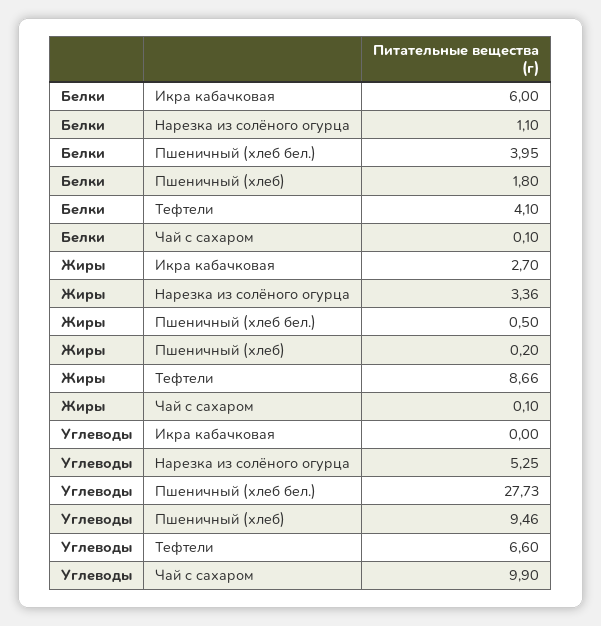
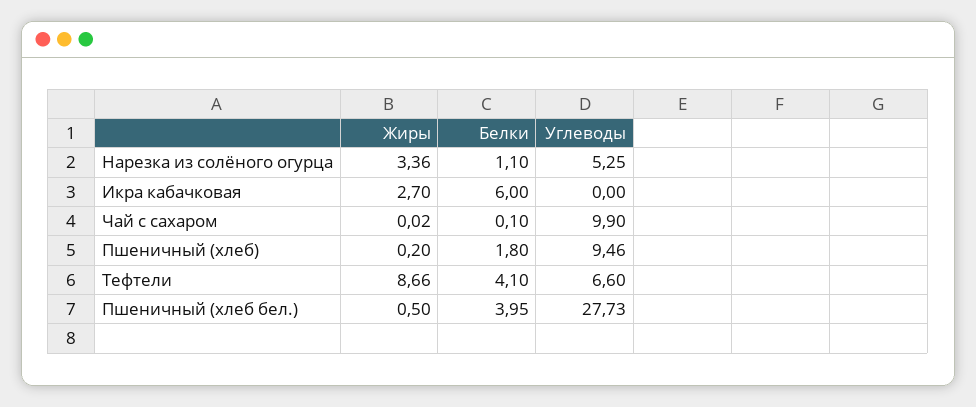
Жиры, Чай с сахаром: 0.1 -> 0.02

